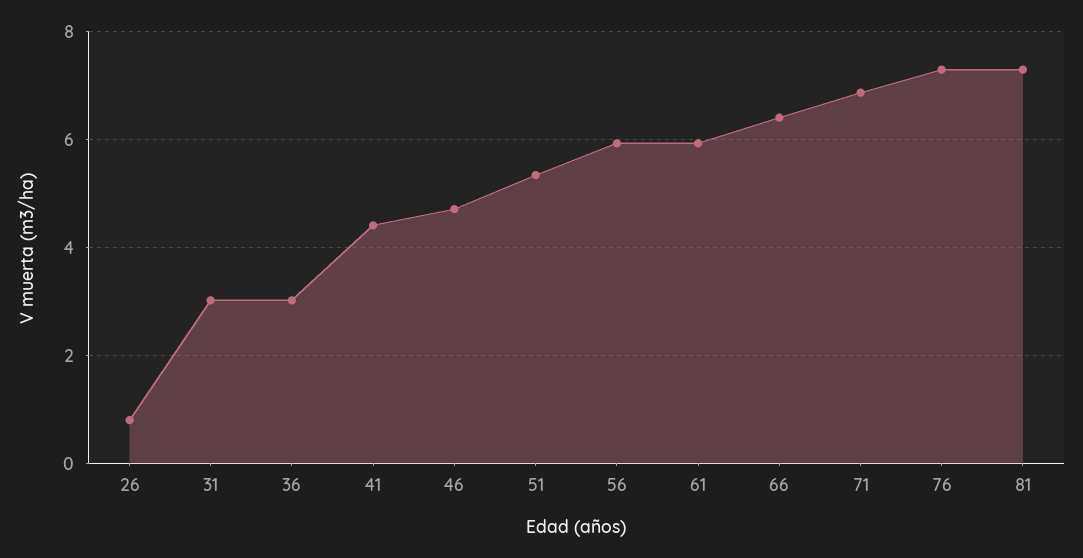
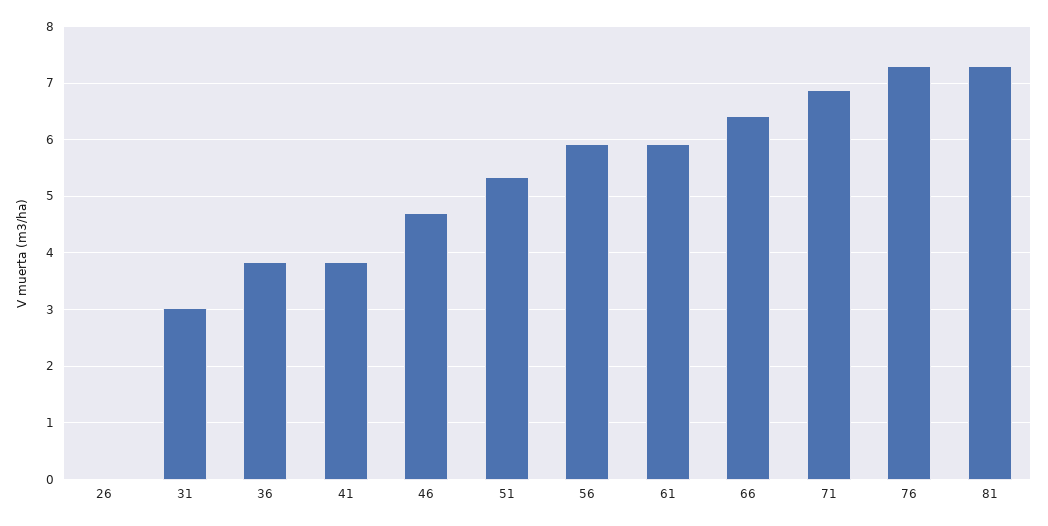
26: 0.8 -> 0
36: 3 -> 3.8
41: 4.4 -> 3.8

